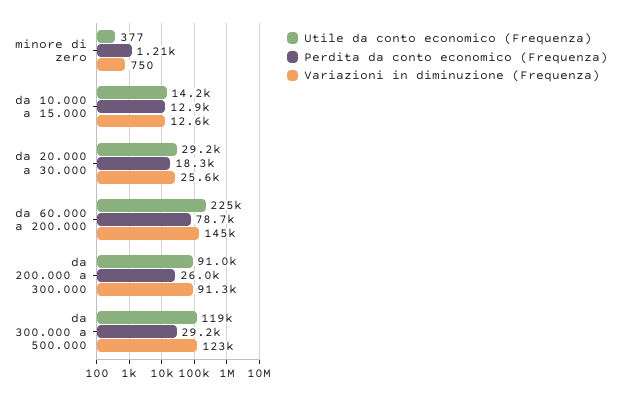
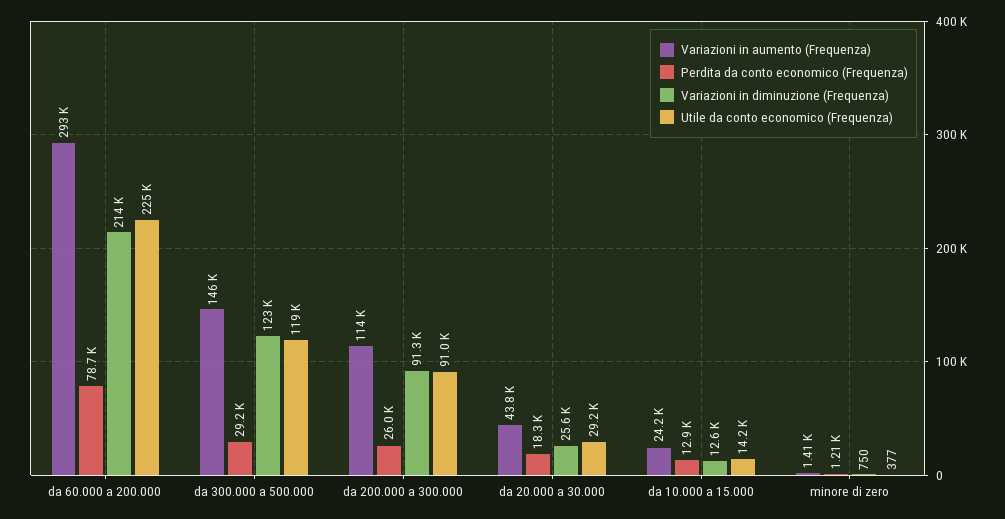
Variazioni in diminuzione (Frequenza), da 60.000 a 200.000: 145000 -> 214000
Variazioni in aumento (Frequenza), da 60.000 a 200.000: none -> 293000
Variazioni in aumento (Frequenza), da 300.000 a 500.000: none -> 146000
Variazioni in aumento (Frequenza), da 200.000 a 300.000: none -> 114000
Variazioni in aumento (Frequenza), da 20.000 a 30.000: none -> 43800
Variazioni in aumento (Frequenza), da 10.000 a 15.000: none -> 24200
Variazioni in aumento (Frequenza), minore di zero: none -> 1410

